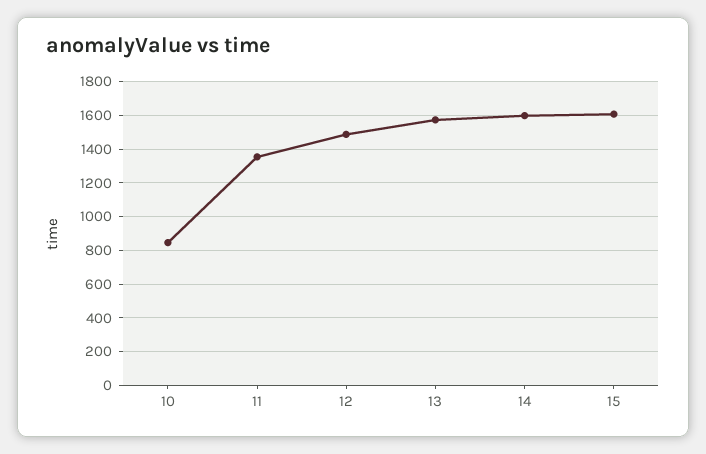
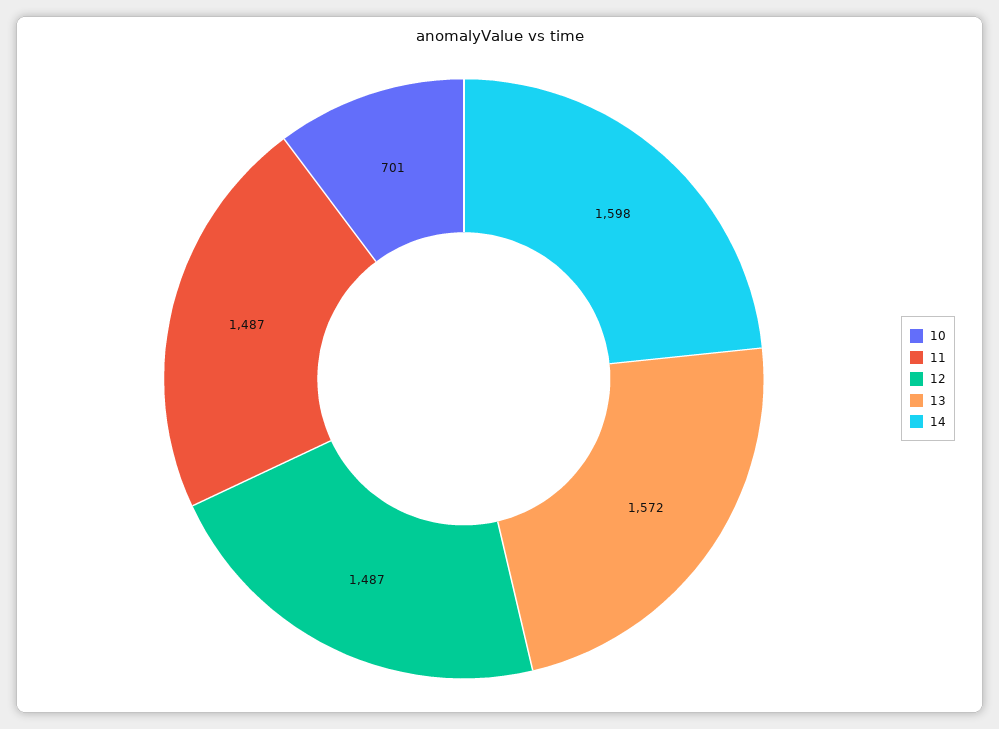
10: 850 -> 701
11: 1350 -> 1487
15: 1600 -> none

